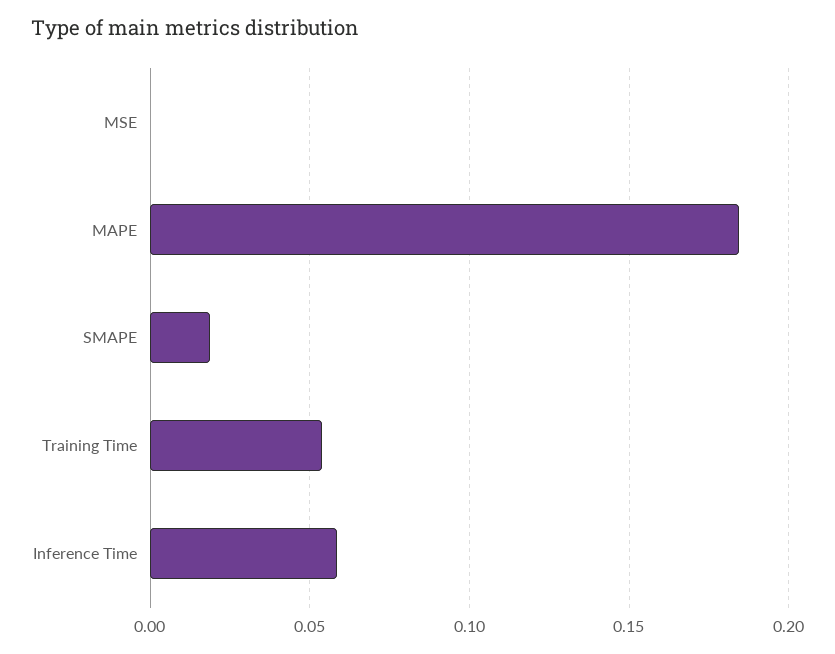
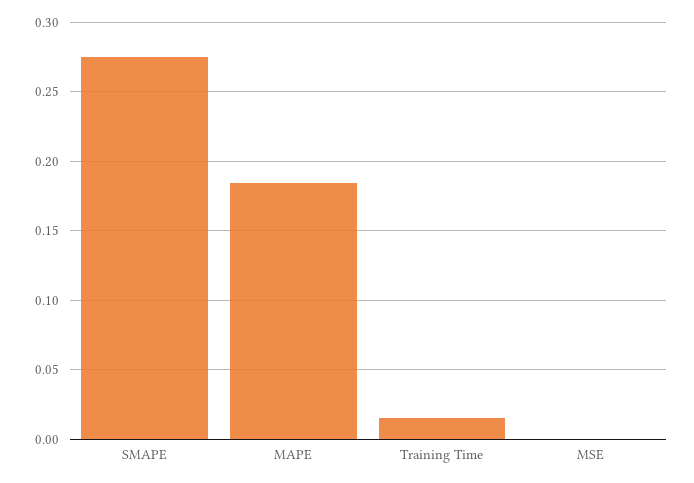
SMAPE: 0.02 -> 0.275
Training Time: 0.055 -> 0.015
Inference Time: 0.06 -> none

